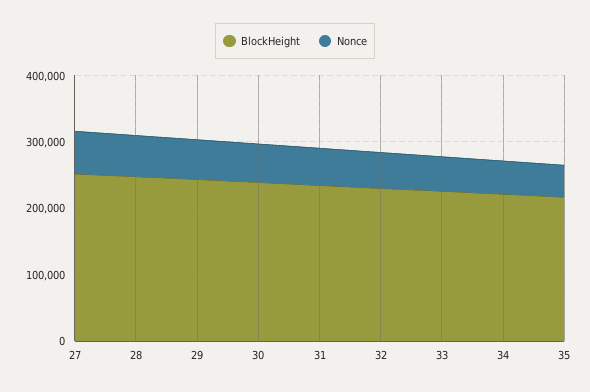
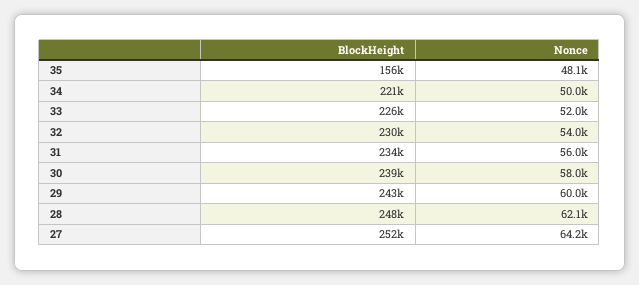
BlockHeight, 35: 220000 -> 156000

